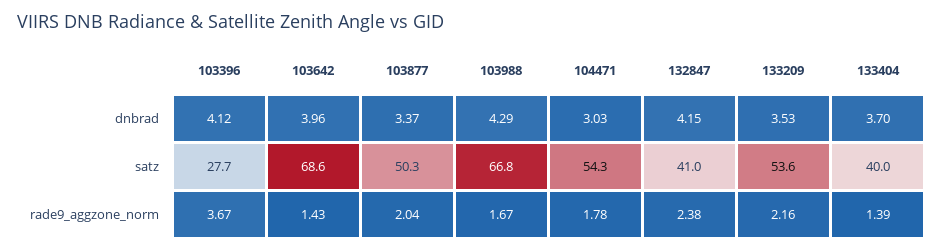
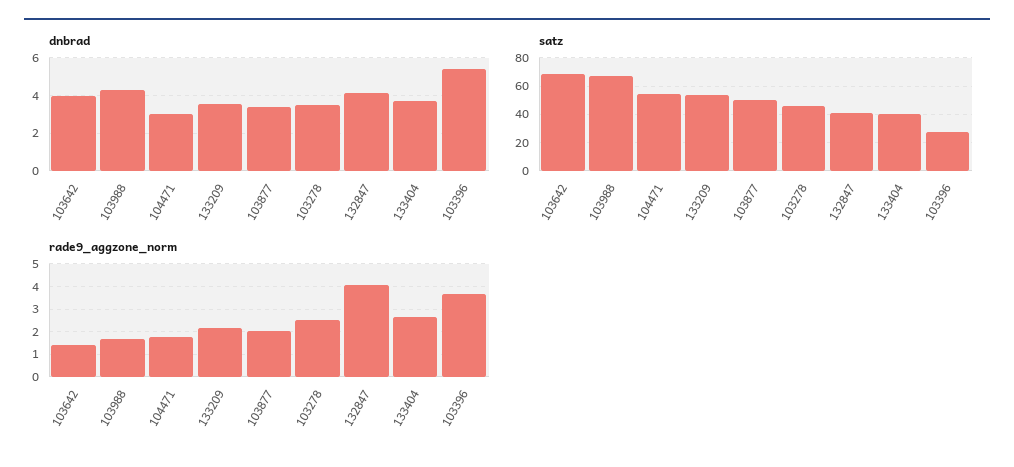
dnbrad, 103396: 4.12 -> 5.5
rade9_aggzone_norm, 132847: 2.38 -> 4
rade9_aggzone_norm, 133404: 1.39 -> 2.5
dnbrad, 103278: none -> 3.5
satz, 103278: none -> 45
rade9_aggzone_norm, 103278: none -> 2.5

